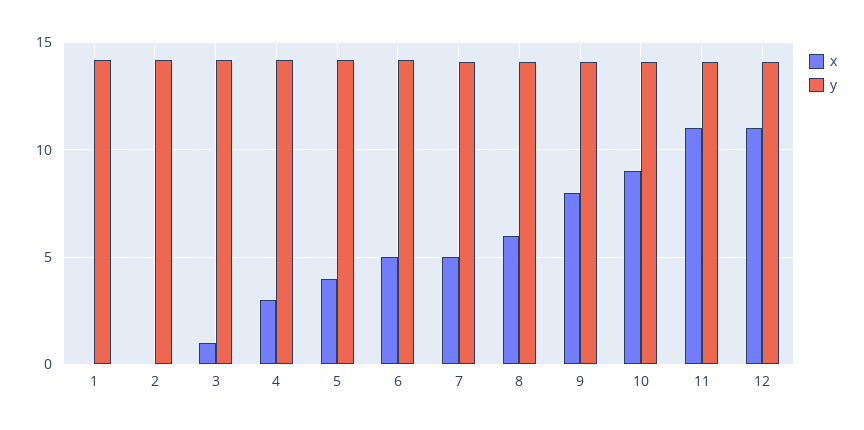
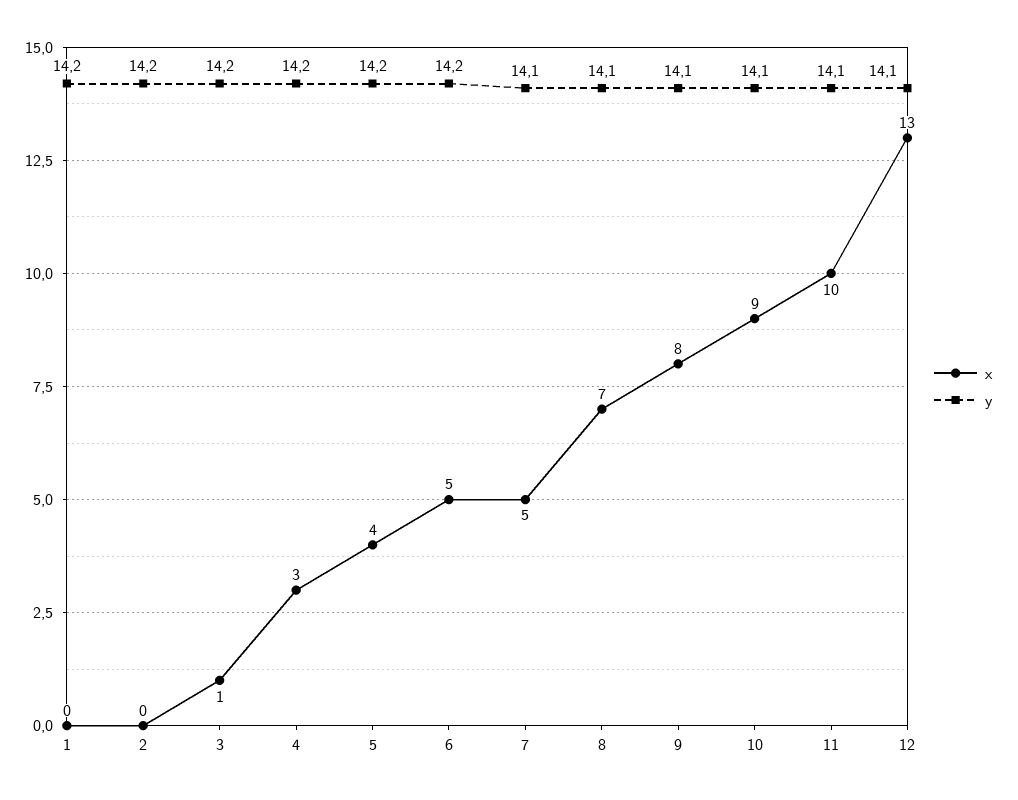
x, 8: 6 -> 7
x, 11: 11 -> 10
x, 12: 11 -> 13

